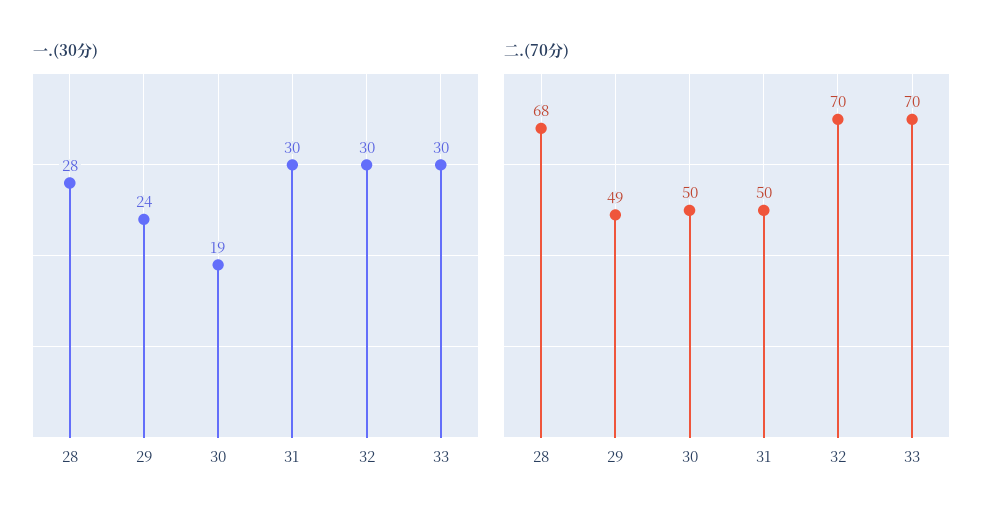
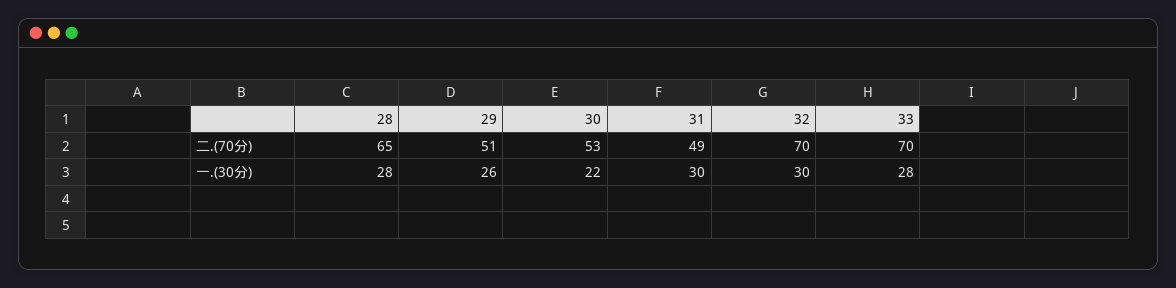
一.(30分), 29: 24 -> 26
一.(30分), 30: 19 -> 22
一.(30分), 33: 30 -> 28
二.(70分), 28: 68 -> 65
二.(70分), 29: 49 -> 51
二.(70分), 30: 50 -> 53
二.(70分), 31: 50 -> 49

